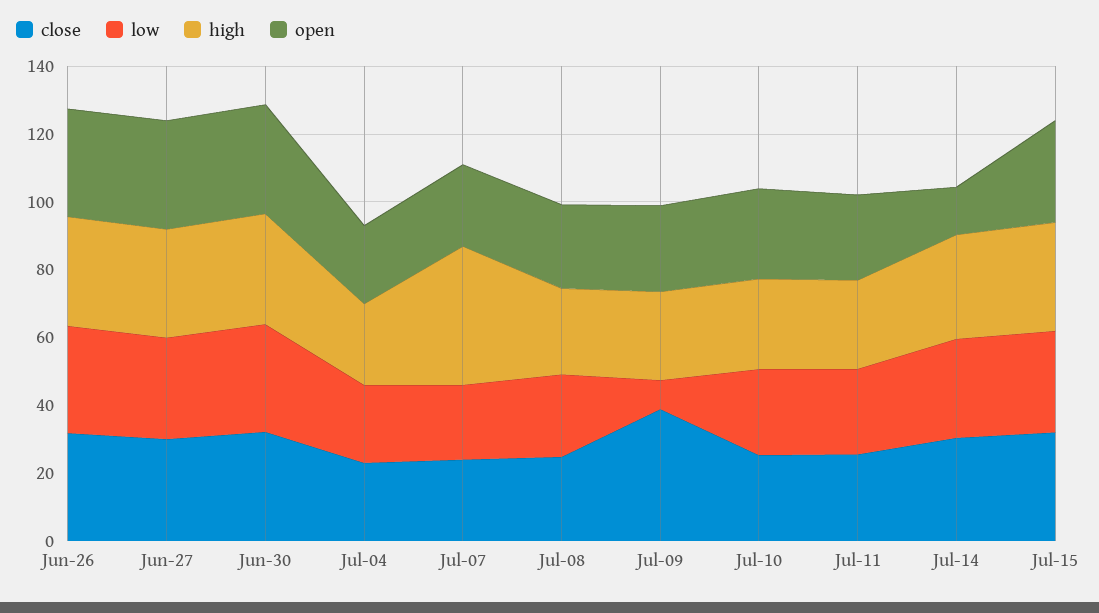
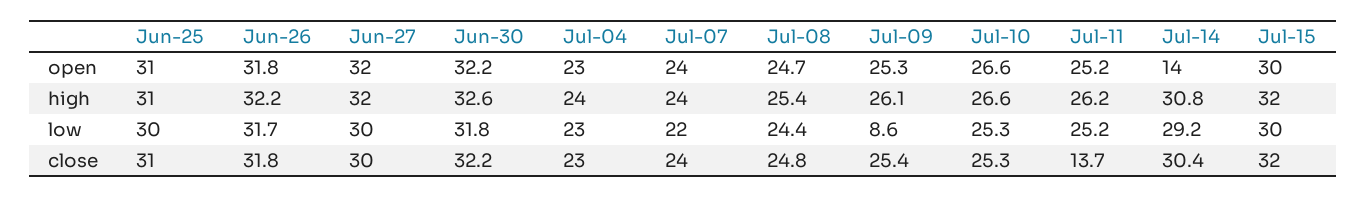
high, Jul-07: 40 -> 24
close, Jul-09: 40 -> 25.4
close, Jul-11: 25 -> 13.7
open, Jun-25: none -> 31
high, Jun-25: none -> 31
low, Jun-25: none -> 30
close, Jun-25: none -> 31

